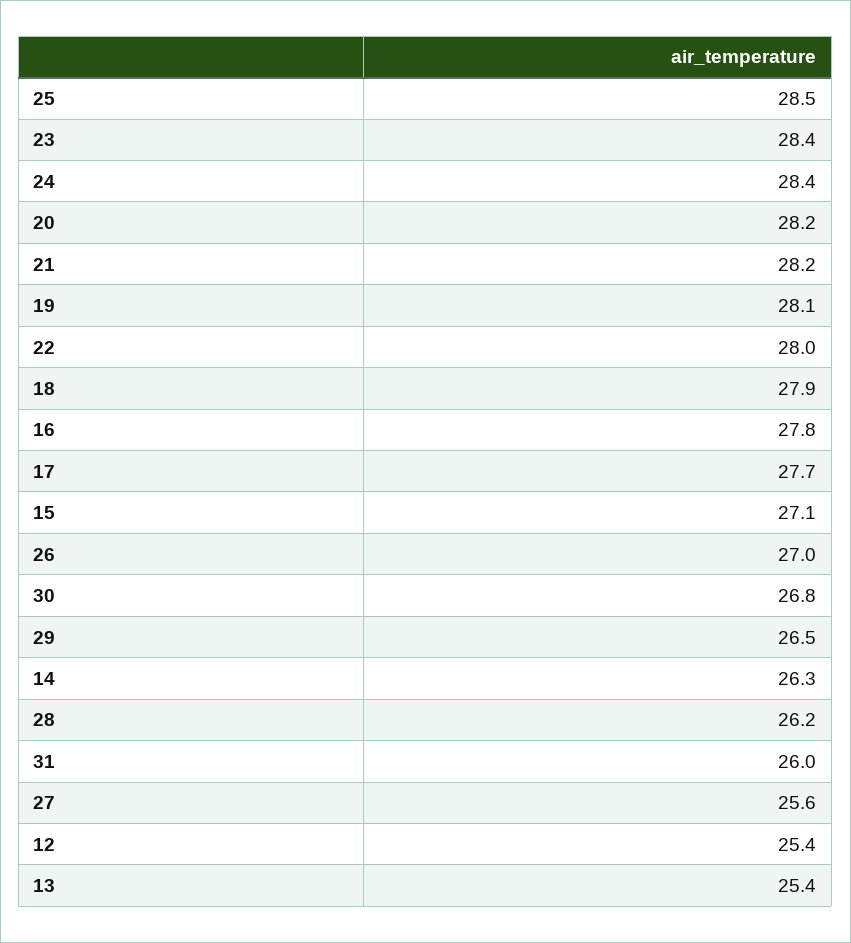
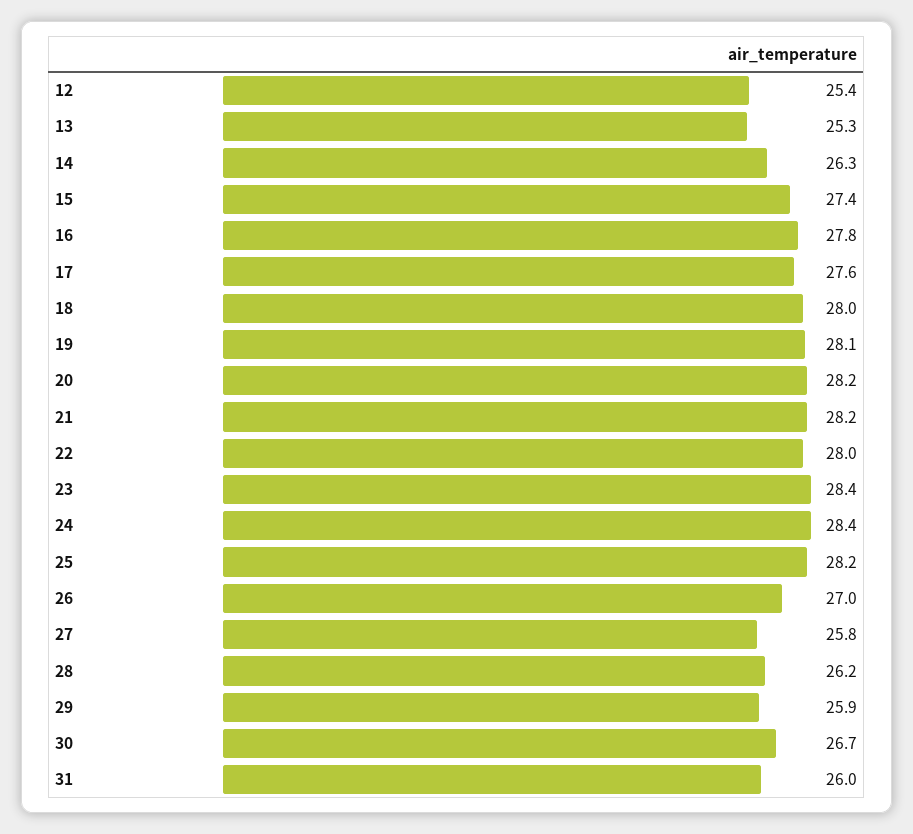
25: 28.5 -> 28.2
18: 27.9 -> 28
17: 27.7 -> 27.6
15: 27.1 -> 27.4
30: 26.8 -> 26.7
29: 26.5 -> 25.9
27: 25.6 -> 25.8
13: 25.4 -> 25.3

